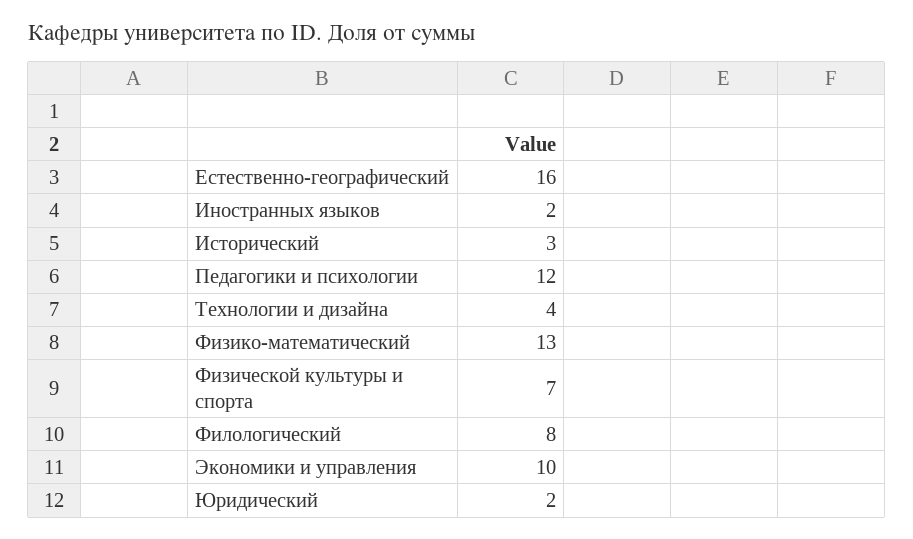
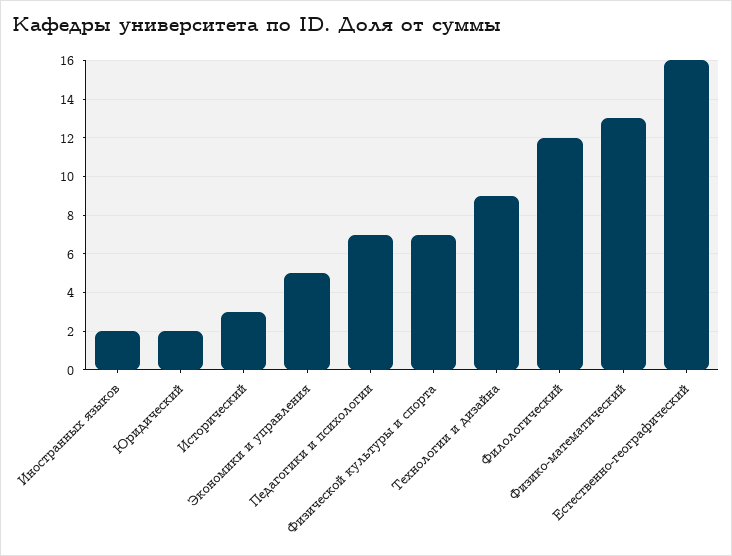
Педагогики и психологии: 12 -> 7
Технологии и дизайна: 4 -> 9
Филологический: 8 -> 12
Экономики и управления: 10 -> 5

